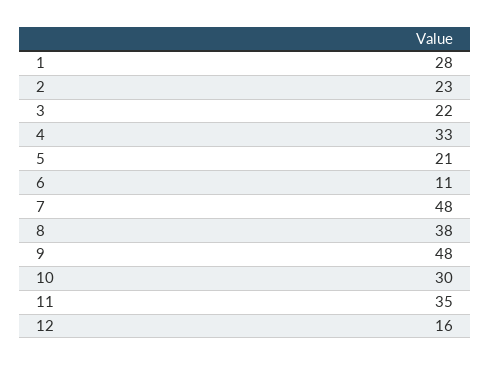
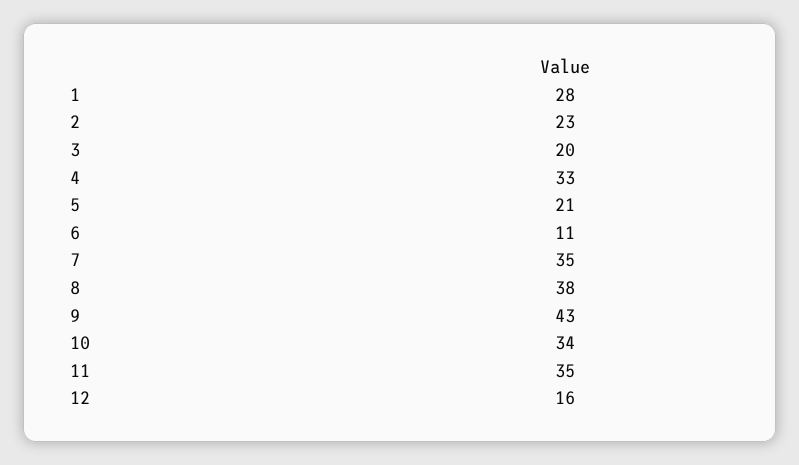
3: 22 -> 20
7: 48 -> 35
9: 48 -> 43
10: 30 -> 34

